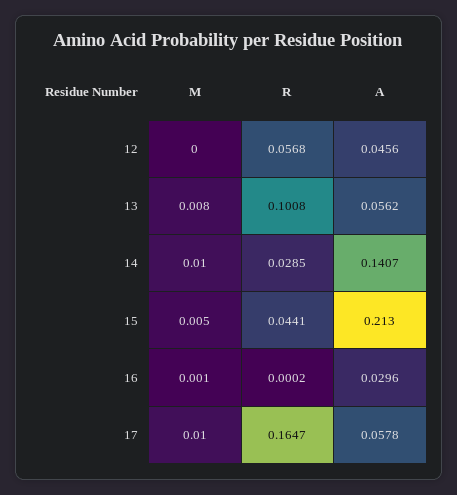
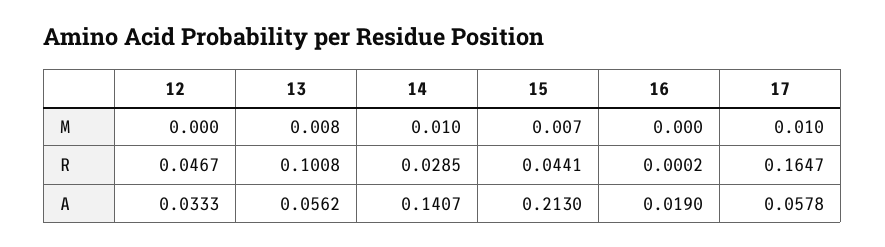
R, 12: 0.0568 -> 0.0467
A, 12: 0.0456 -> 0.0333
M, 15: 0.005 -> 0.007
M, 16: 0.001 -> 0
A, 16: 0.0296 -> 0.019

